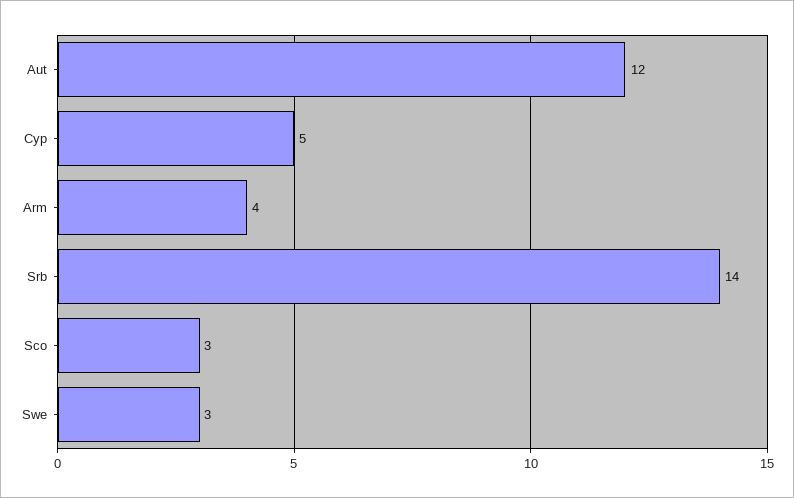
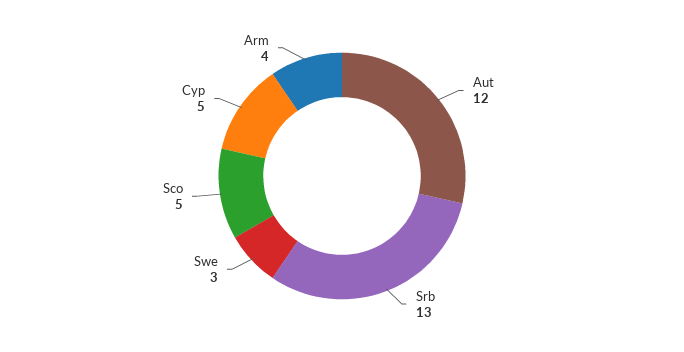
Srb: 14 -> 13
Sco: 3 -> 5

